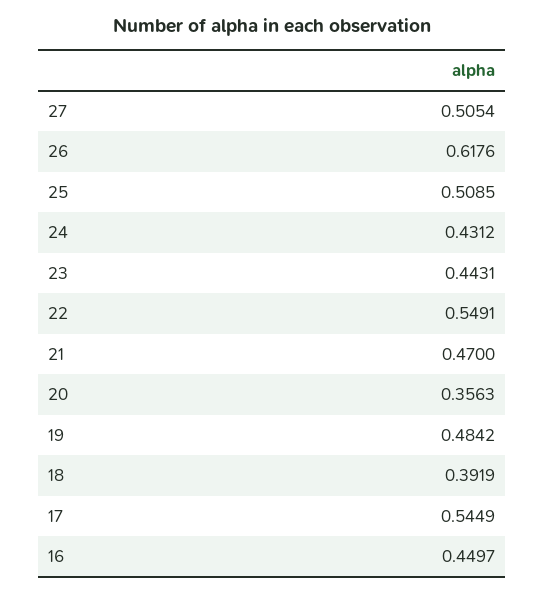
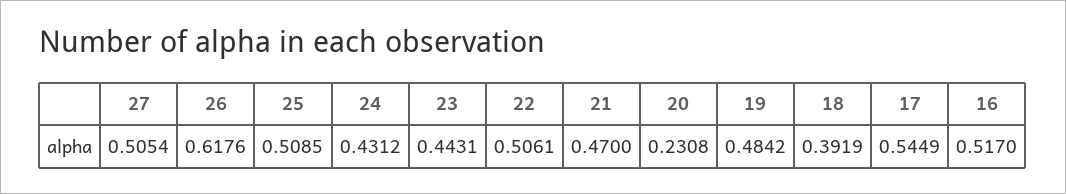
22: 0.5491 -> 0.5061
20: 0.3563 -> 0.2308
16: 0.4497 -> 0.517

